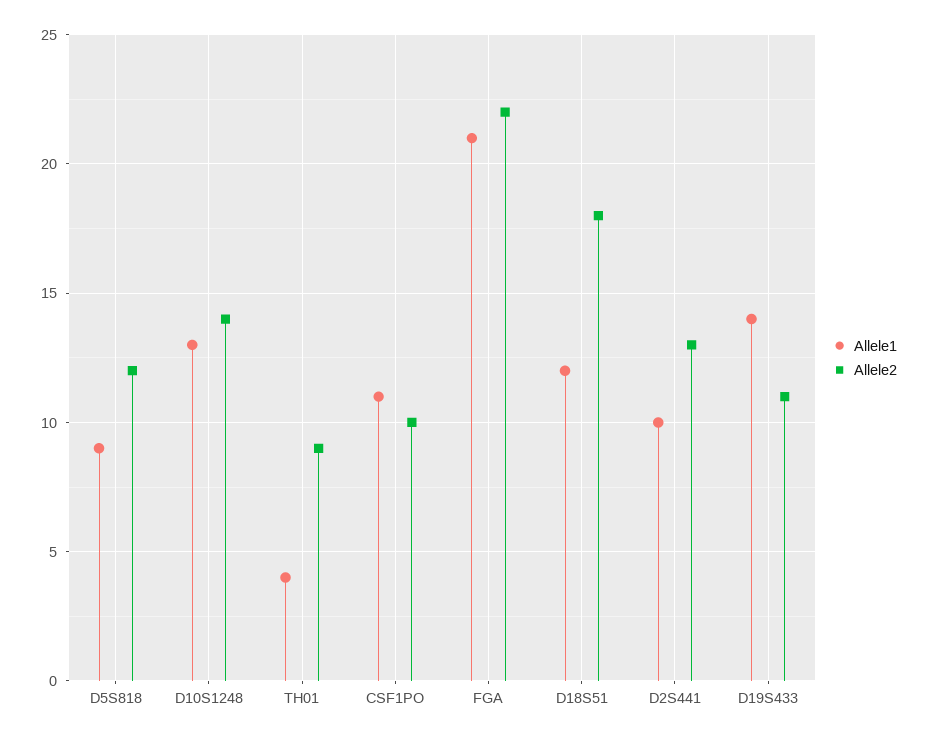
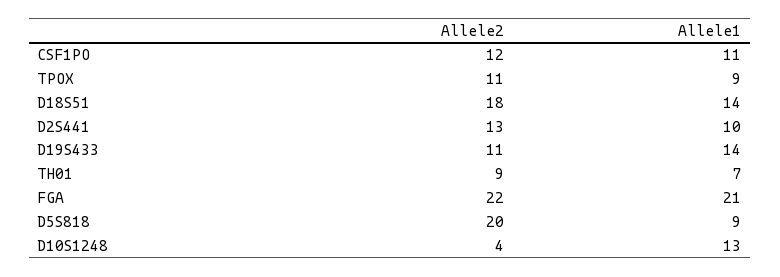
Allele2, D5S818: 12 -> 20
Allele2, D10S1248: 14 -> 4
Allele1, TH01: 4 -> 7
Allele2, CSF1PO: 10 -> 12
Allele1, D18S51: 12 -> 14
Allele2, TPOX: none -> 11
Allele1, TPOX: none -> 9

